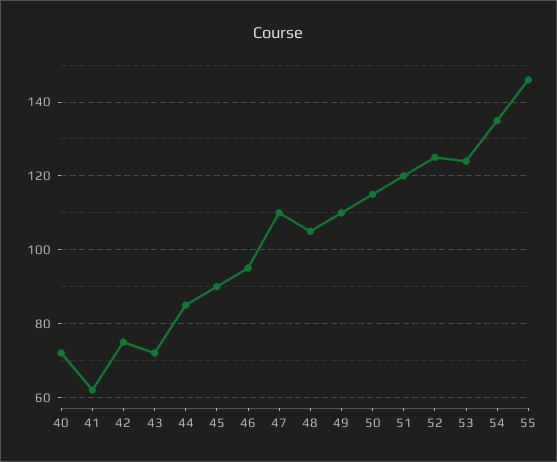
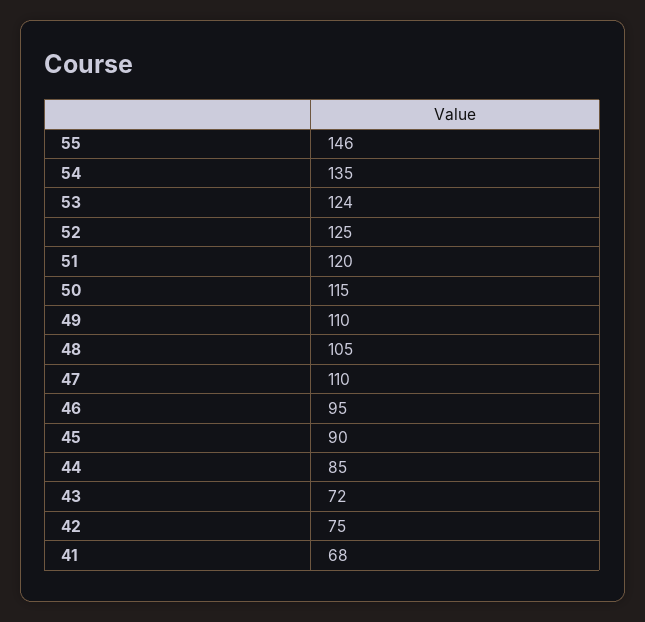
40: 72 -> none
41: 62 -> 68

